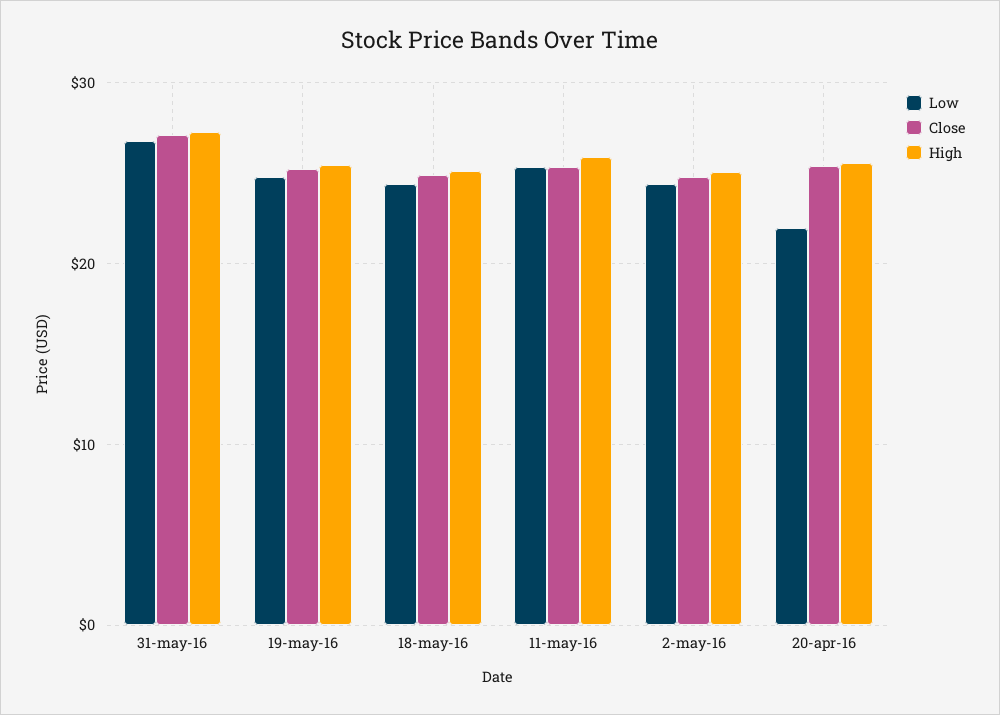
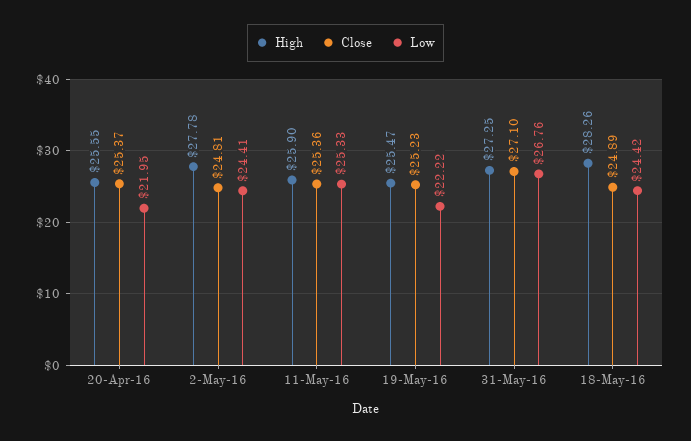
Low, 19-may-16: 25 -> 22.22
High, 18-may-16: 25 -> 28.26
High, 2-may-16: 25 -> 27.78

